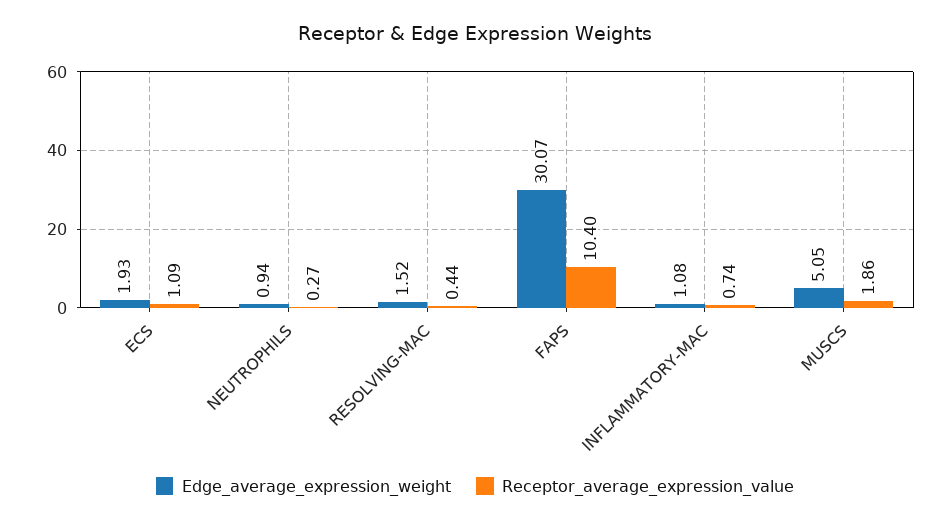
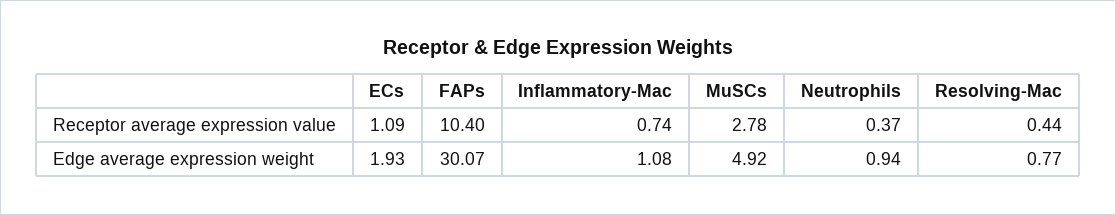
Receptor_average_expression_value, NEUTROPHILS: 0.27 -> 0.37
Edge_average_expression_weight, RESOLVING-MAC: 1.52 -> 0.77
Edge_average_expression_weight, MUSCS: 5.05 -> 4.92
Receptor_average_expression_value, MUSCS: 1.86 -> 2.78

